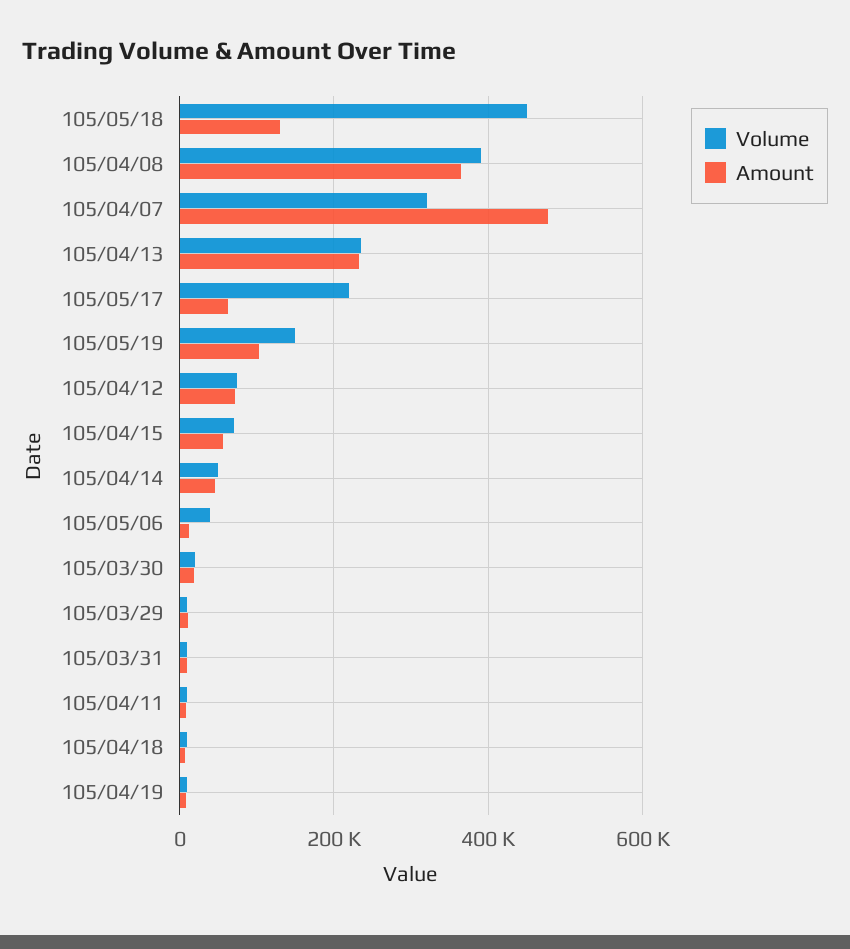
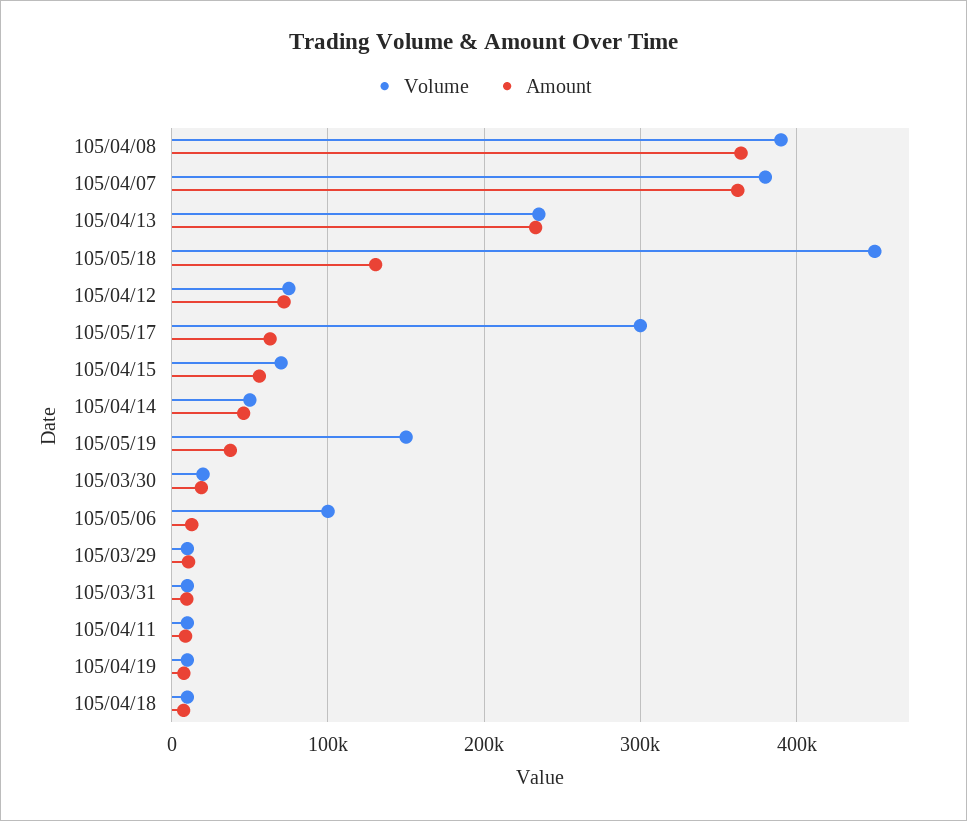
Volume, 105/04/07: 320000 -> 380000
Amount, 105/04/07: 480000 -> 360000
Volume, 105/05/17: 220000 -> 300000
Amount, 105/05/19: 100000 -> 40000
Volume, 105/05/06: 40000 -> 100000

